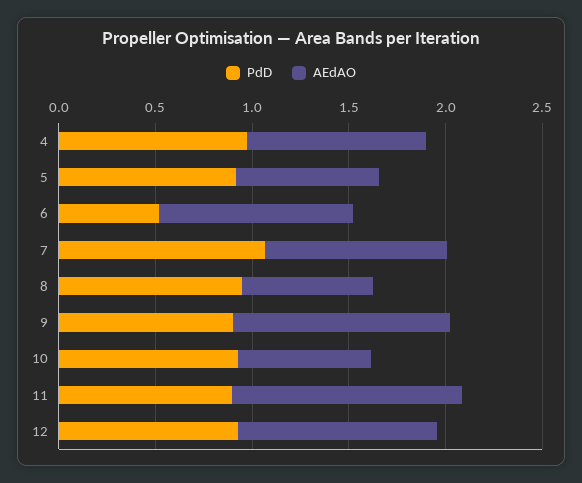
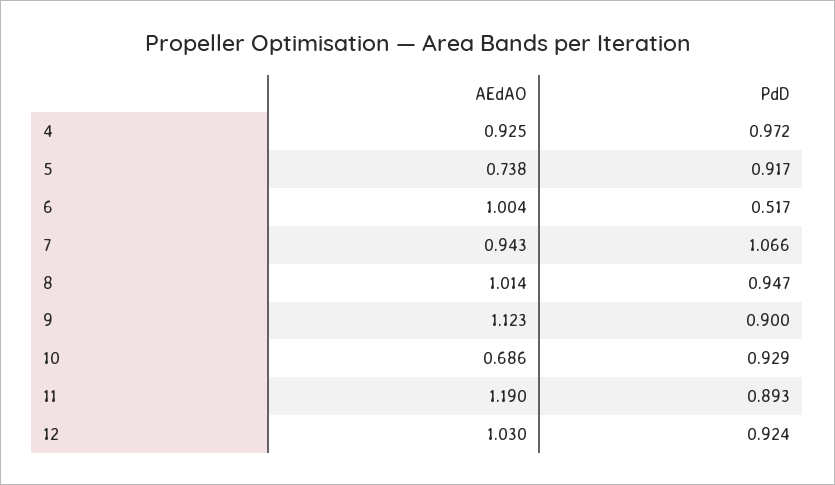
AEdAO, 8: 0.7 -> 1.014

